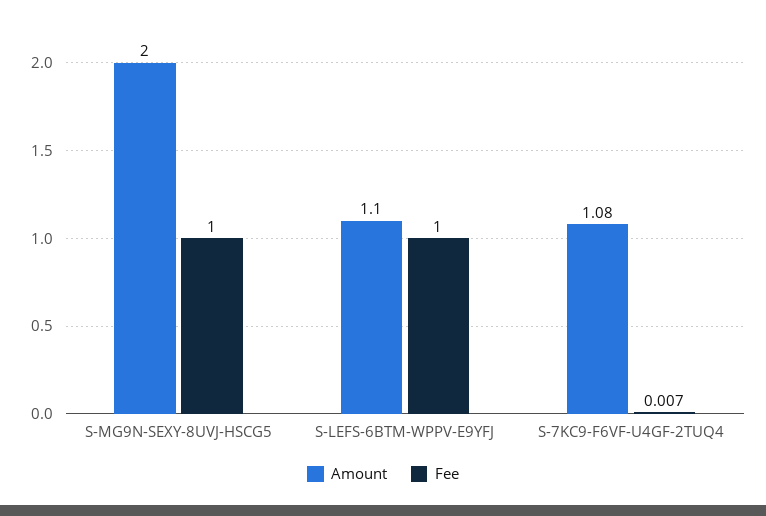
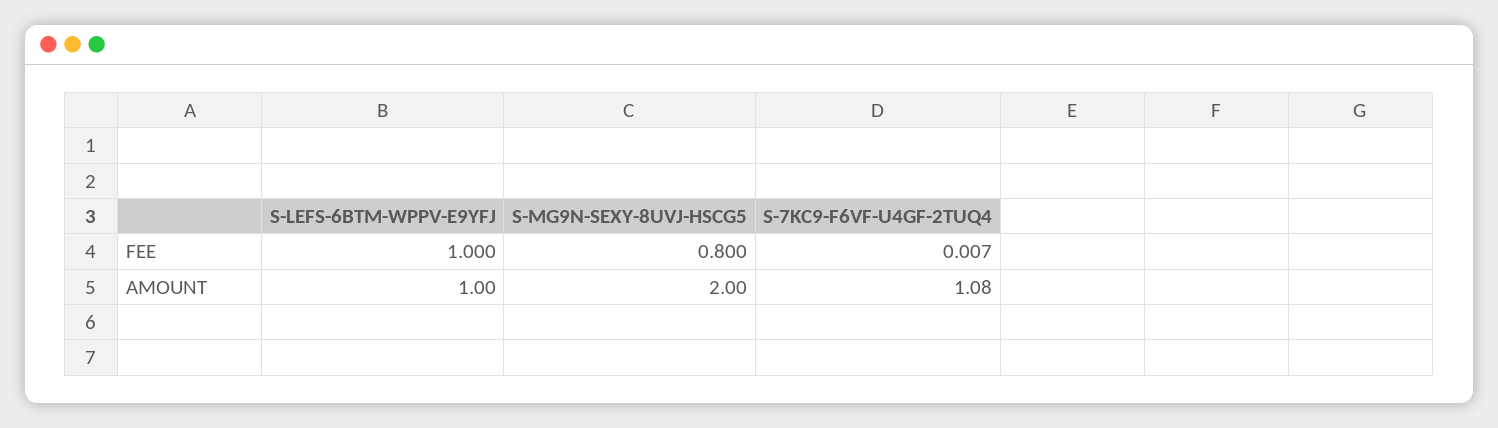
Fee, S-MG9N-SEXY-8UVJ-HSCG5: 1 -> 0.8
Amount, S-LEFS-6BTM-WPPV-E9YFJ: 1.1 -> 1

